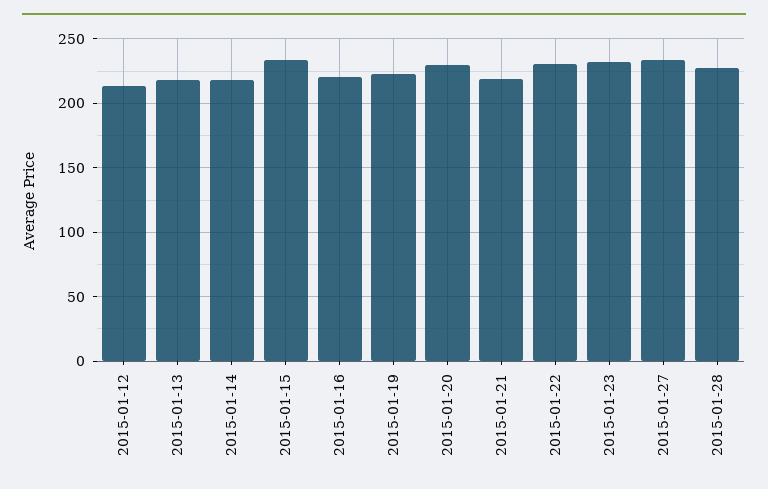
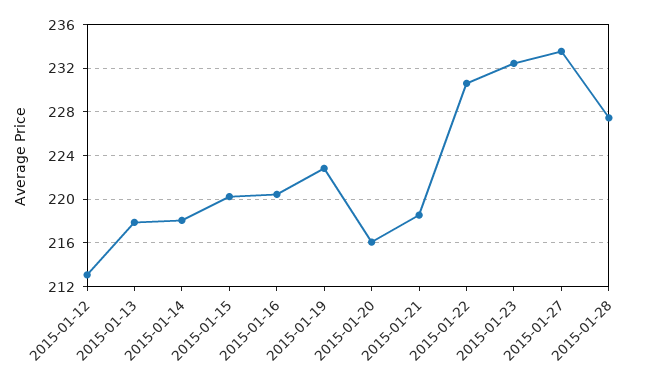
2015-01-15: 235 -> 220
2015-01-20: 230 -> 216

